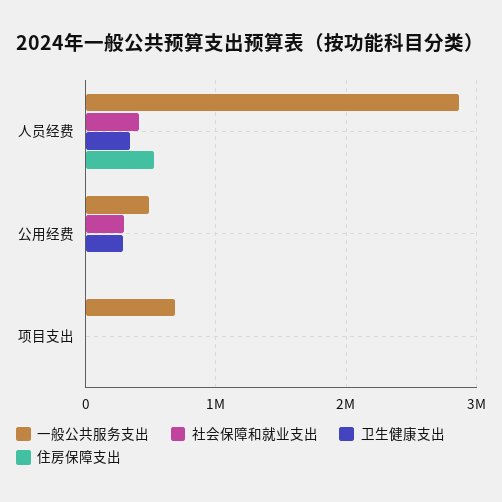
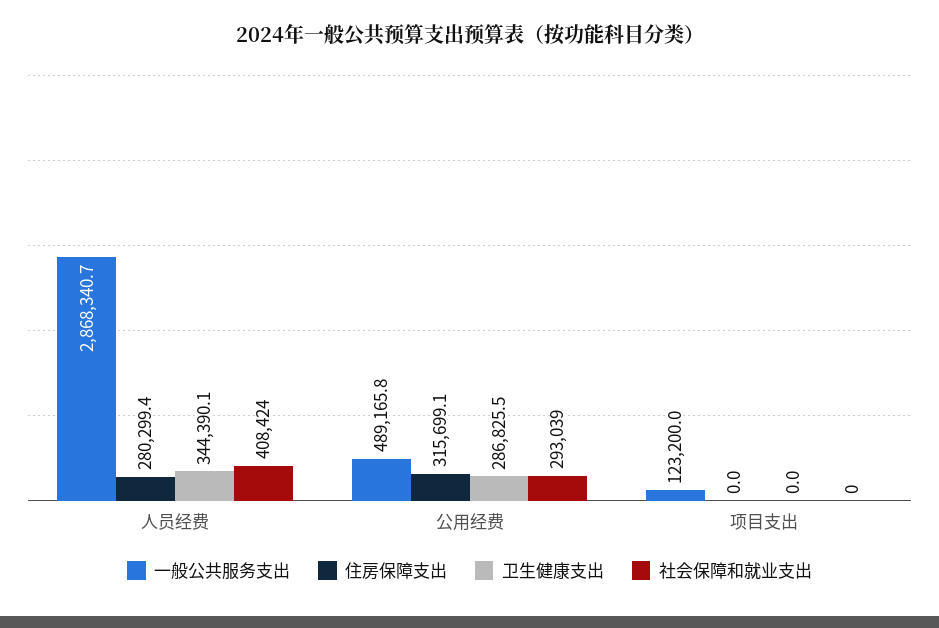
住房保障支出, 人员经费: 500000 -> 280299.4
住房保障支出, 公用经费: 0 -> 315699.1
一般公共服务支出, 项目支出: 700000 -> 123200

